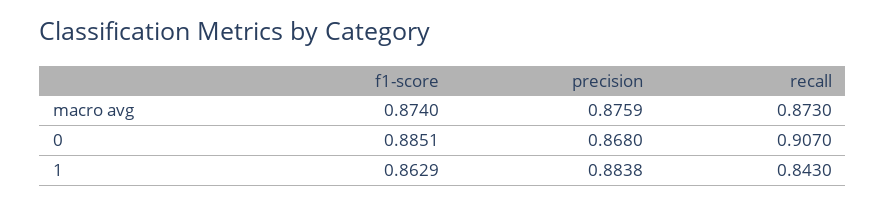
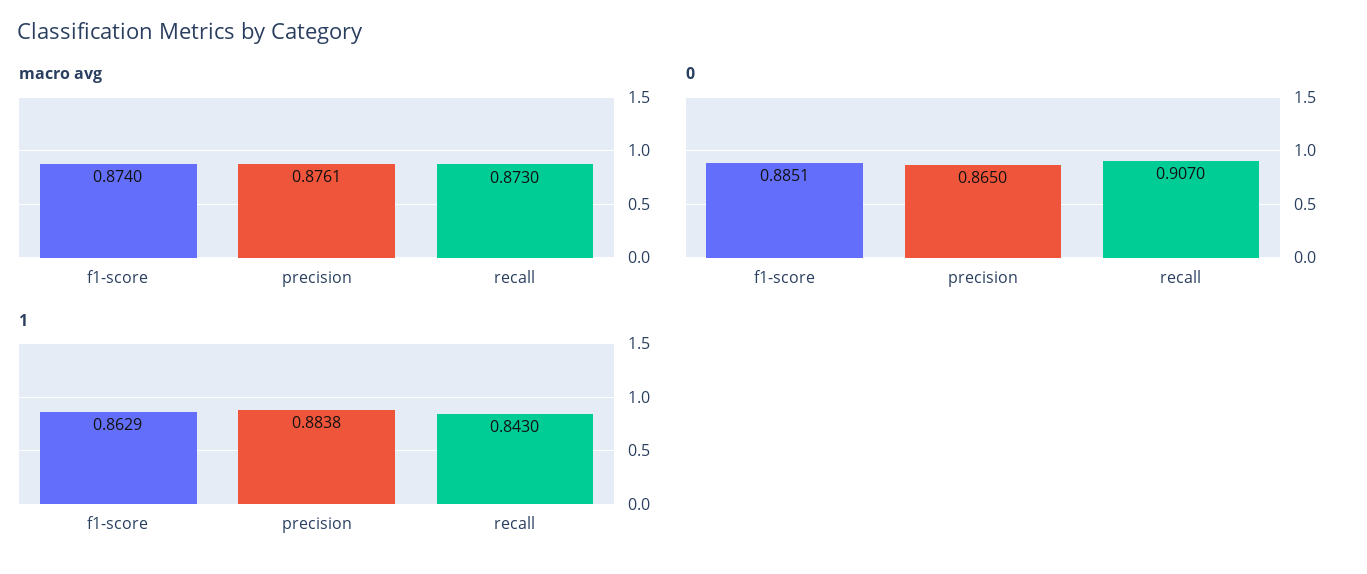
macro avg, precision: 0.8759 -> 0.8761
0, precision: 0.868 -> 0.865

